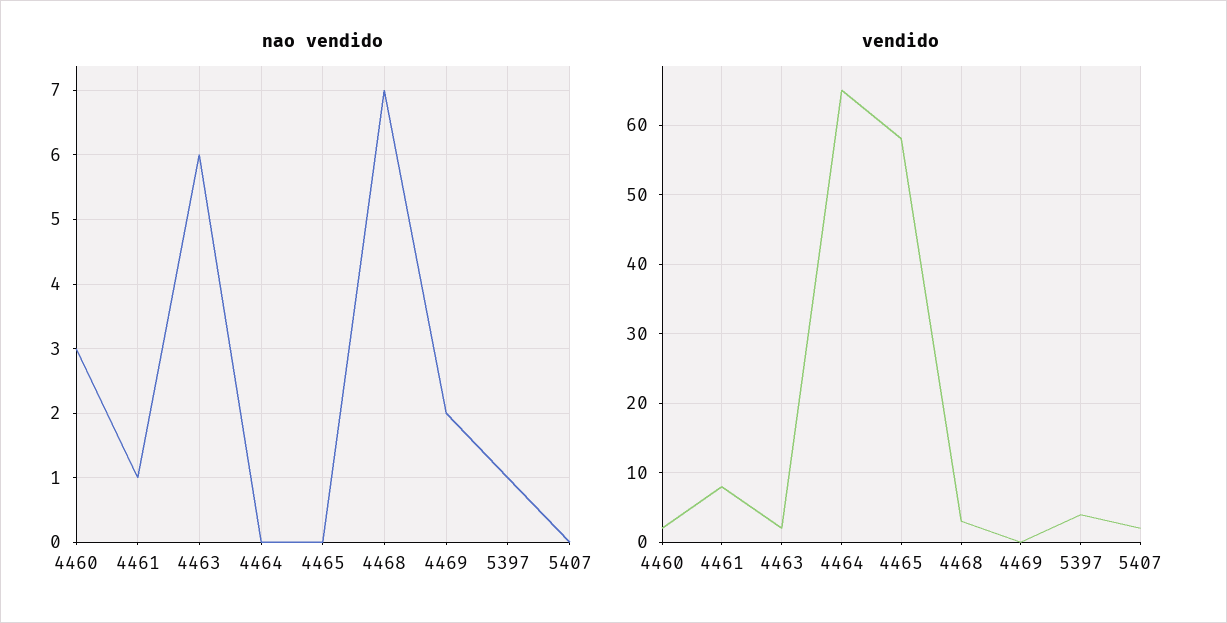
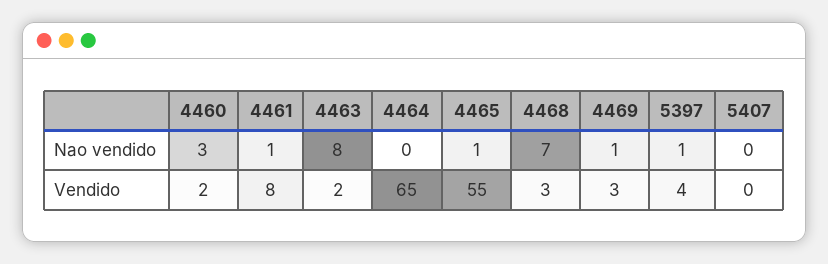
nao vendido, 4463: 6 -> 8
nao vendido, 4465: 0 -> 1
nao vendido, 4469: 2 -> 1
vendido, 4465: 58 -> 55
vendido, 4469: 0 -> 3
vendido, 5407: 2 -> 0

